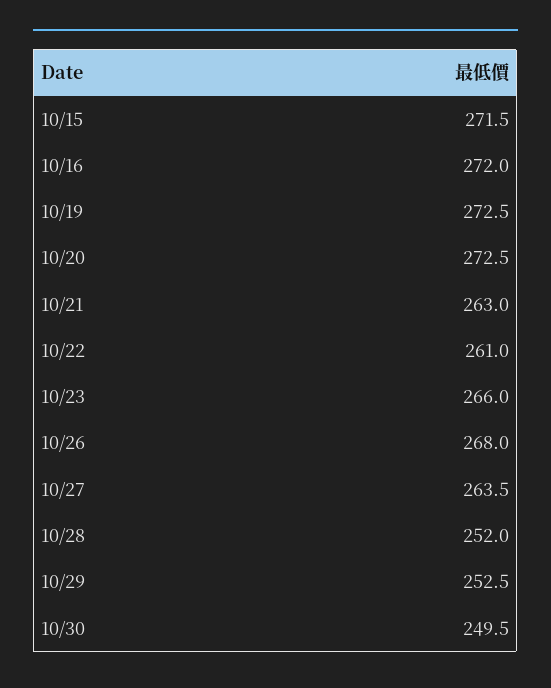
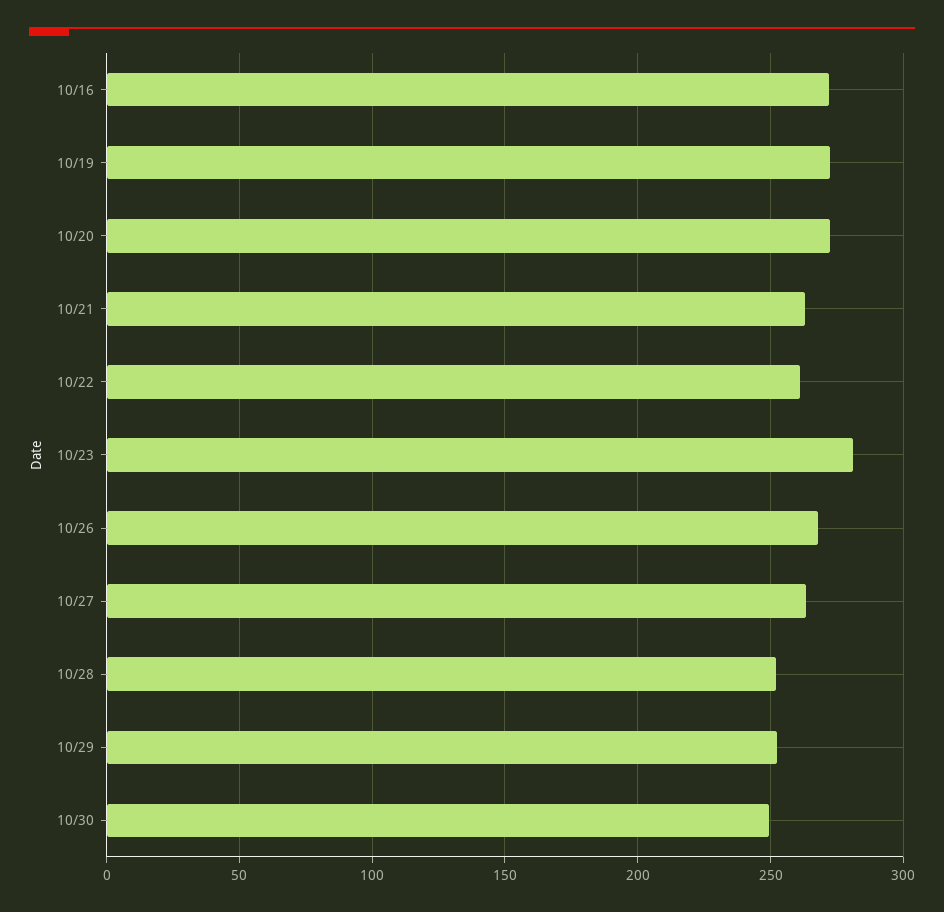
10/15: 271.5 -> none
10/23: 266 -> 280

